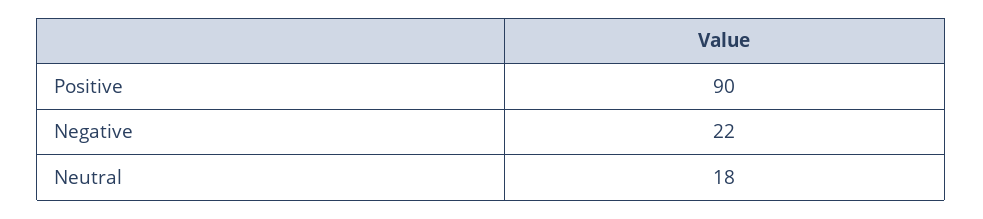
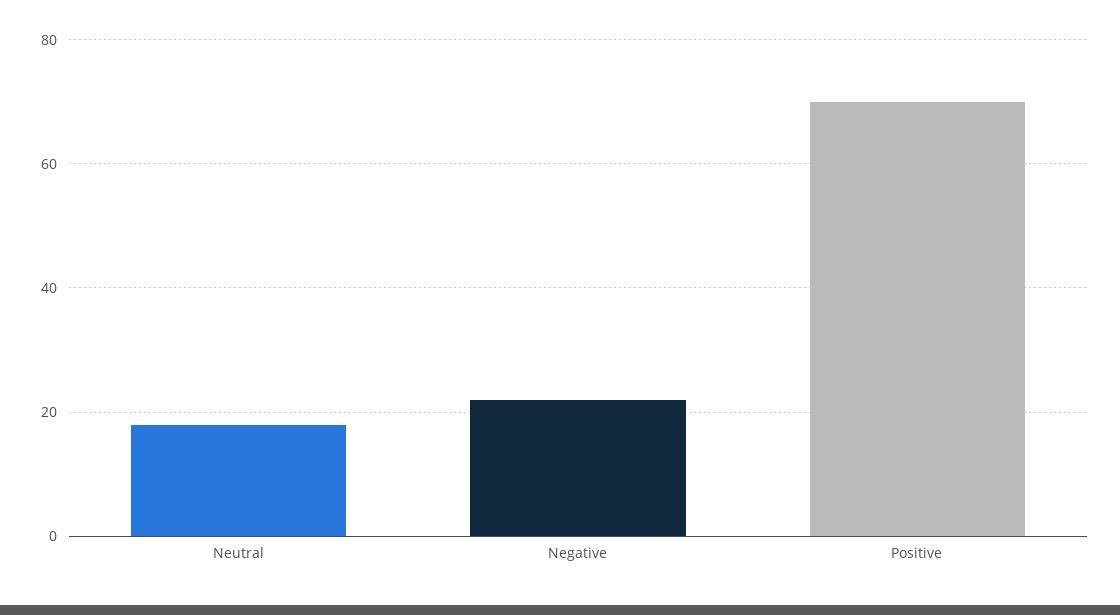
Positive: 90 -> 70

